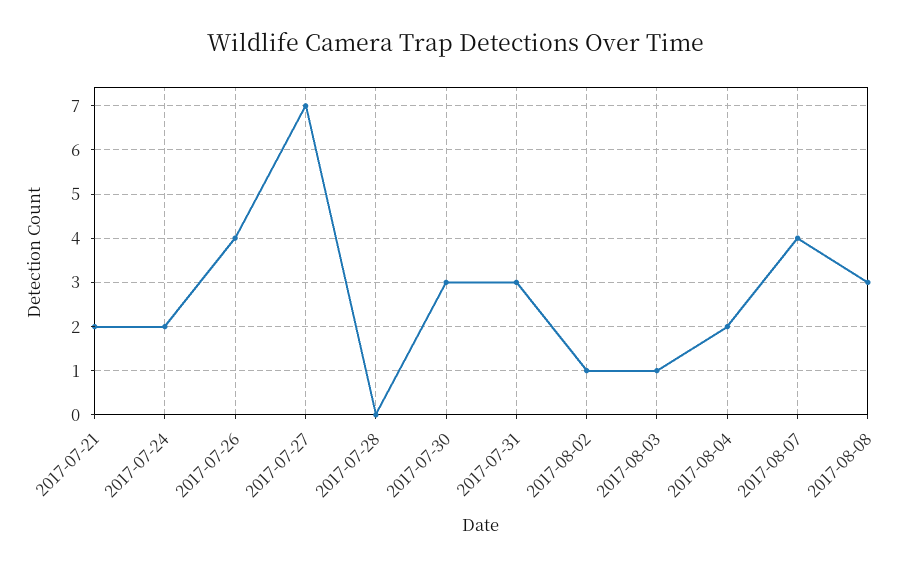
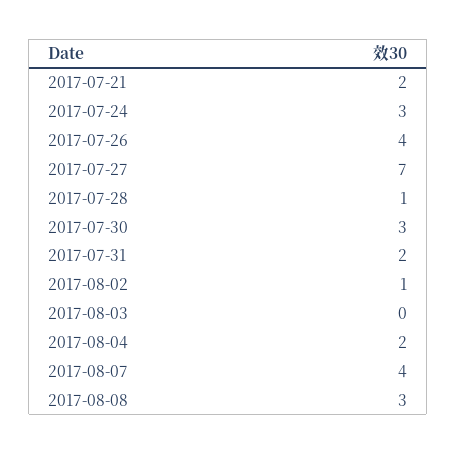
2017-07-24: 2 -> 3
2017-07-28: 0 -> 1
2017-07-31: 3 -> 2
2017-08-03: 1 -> 0

